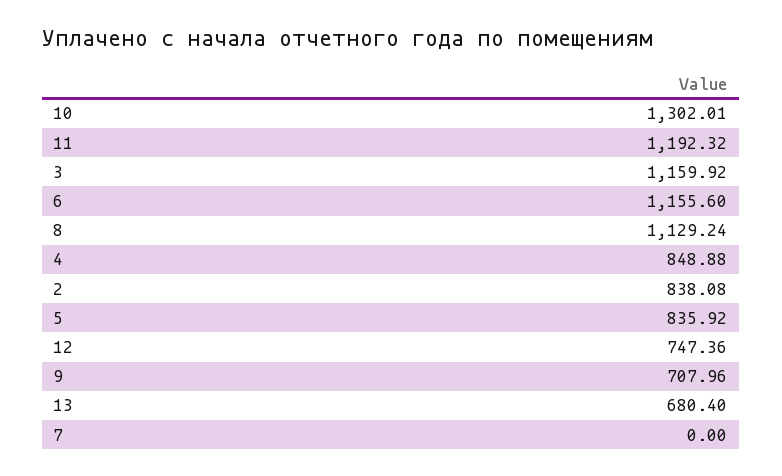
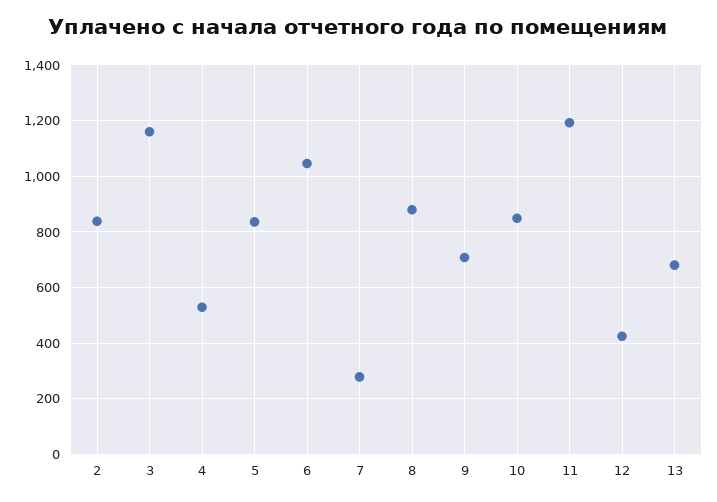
10: 1302.01 -> 850
6: 1155.6 -> 1050
8: 1129.24 -> 875
4: 848.88 -> 525
12: 747.36 -> 425
7: 0 -> 275

